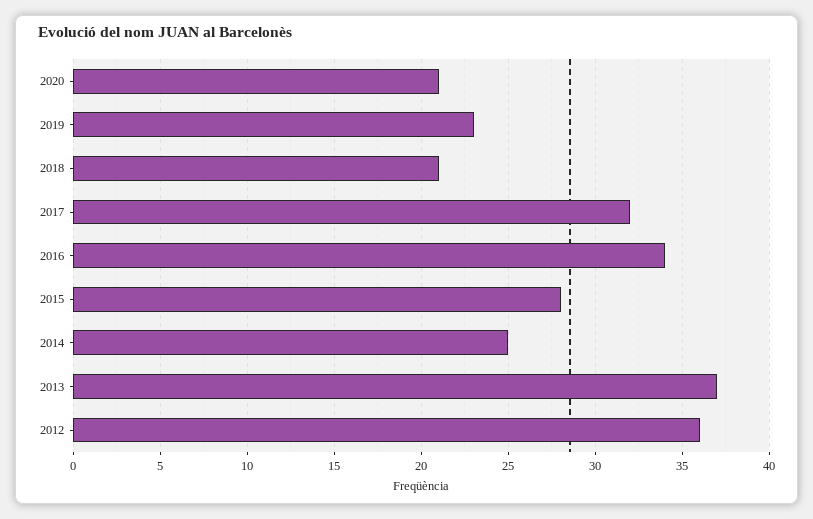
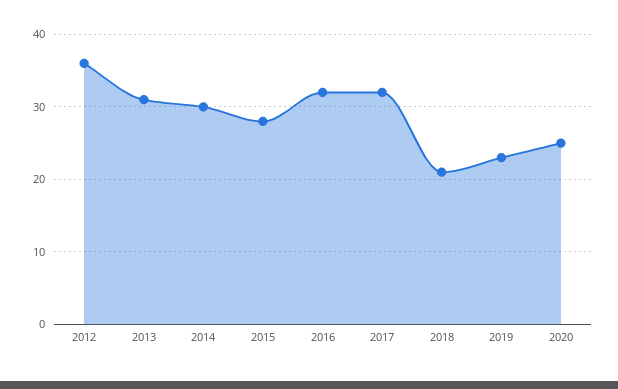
2020: 21 -> 25
2016: 34 -> 32
2014: 25 -> 30
2013: 37 -> 31

